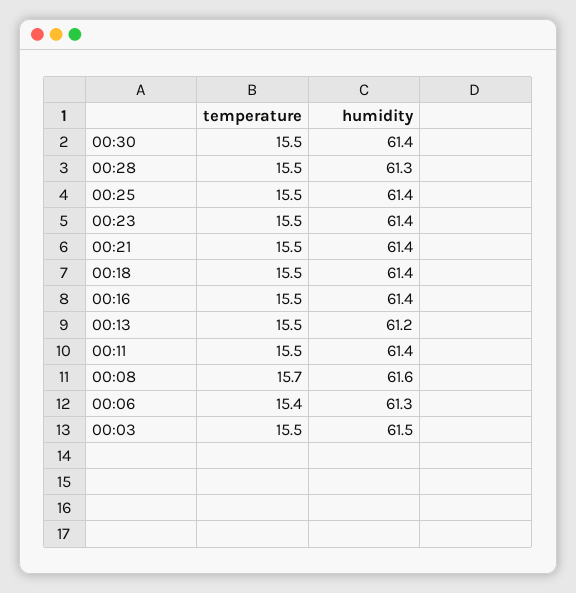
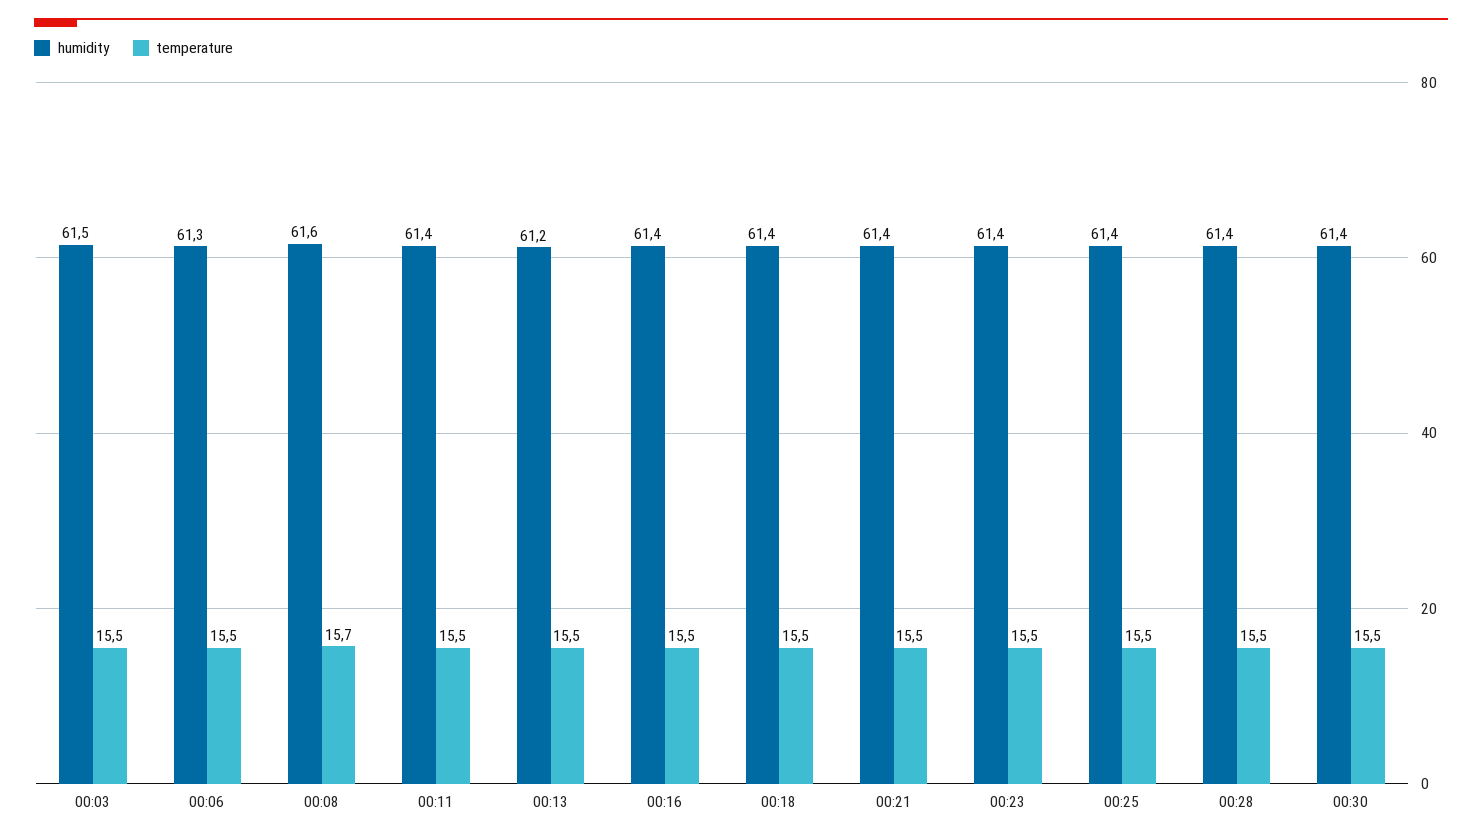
humidity, 00:28: 61.3 -> 61.4
temperature, 00:06: 15.4 -> 15.5

